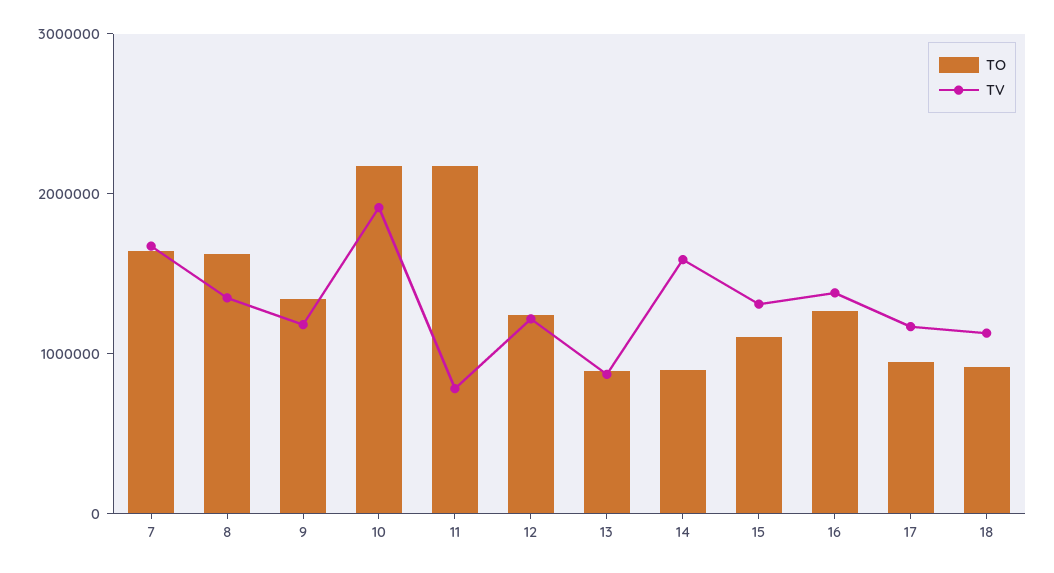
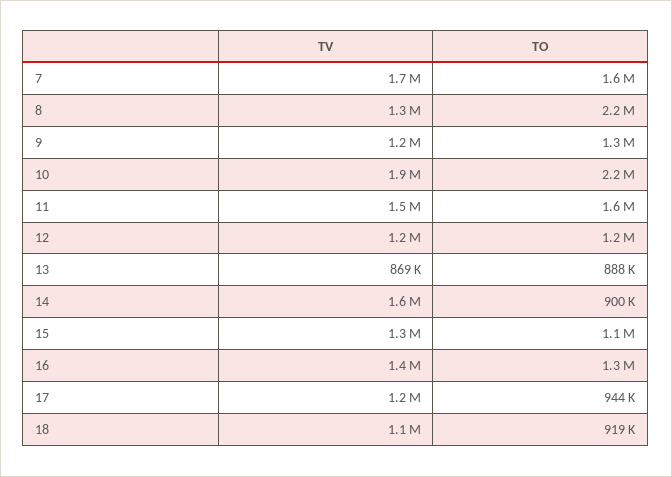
TO, 8: 1600000 -> 2200000
TO, 11: 2200000 -> 1600000
TV, 11: 800000 -> 1500000

